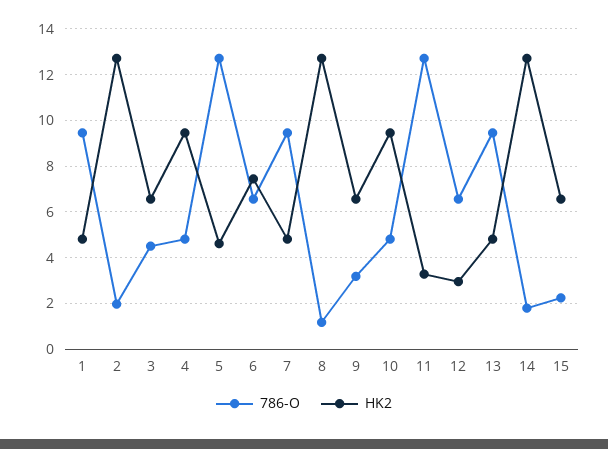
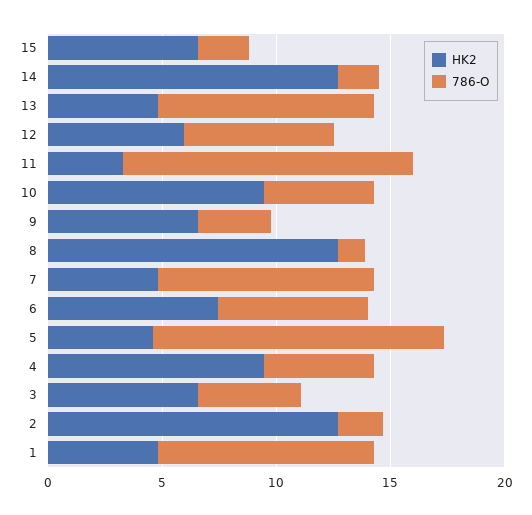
HK2, 12: 3 -> 6

